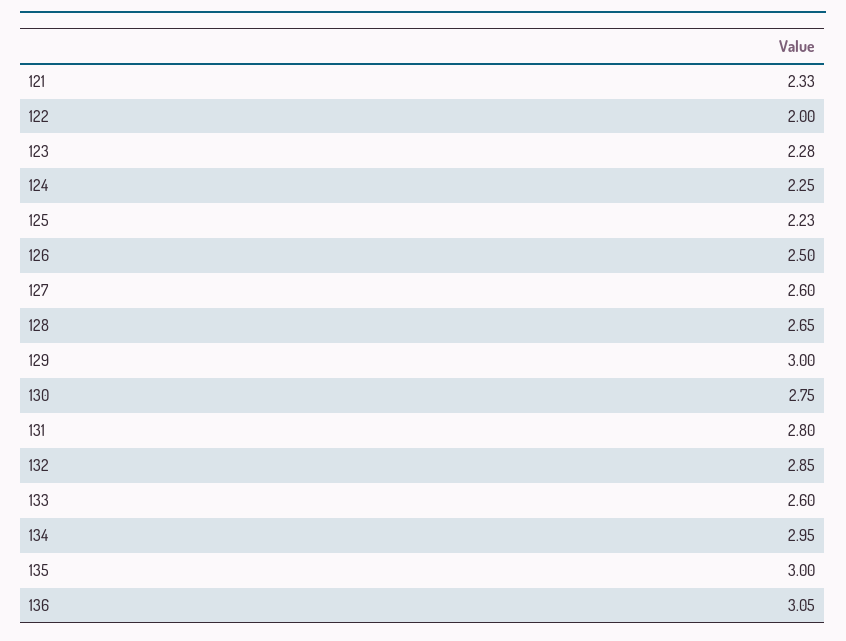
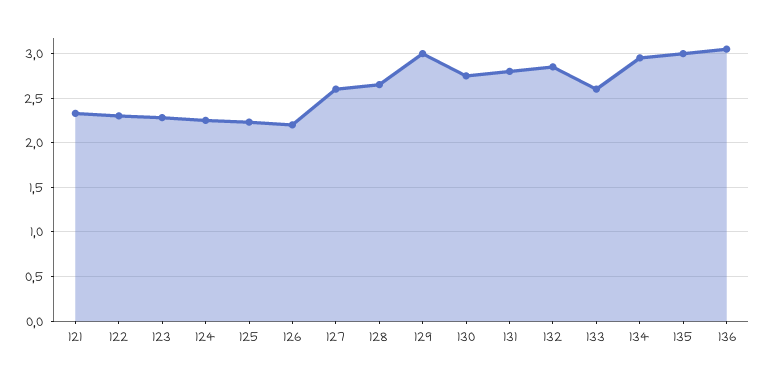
122: 2 -> 2.3
126: 2.5 -> 2.2

